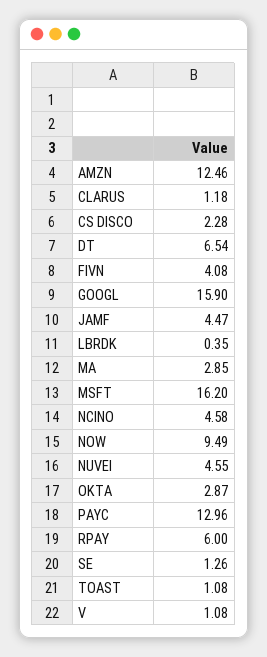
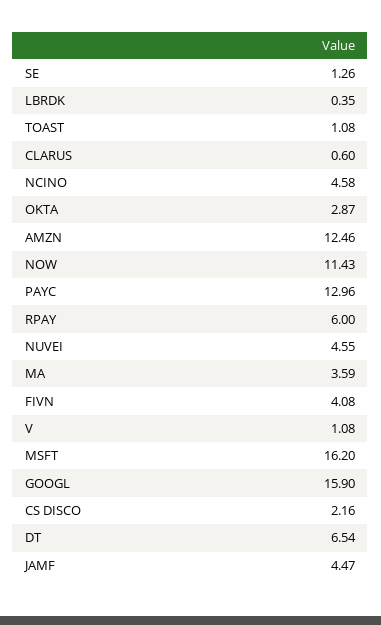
CLARUS: 1.18 -> 0.6
CS DISCO: 2.28 -> 2.16
MA: 2.85 -> 3.59
NOW: 9.49 -> 11.43

